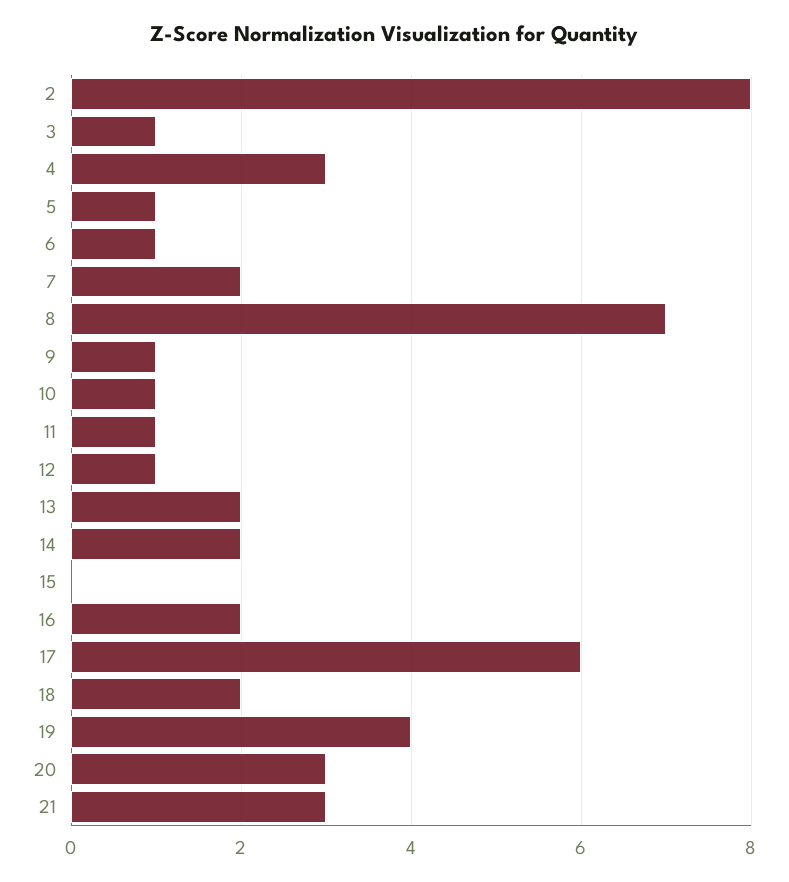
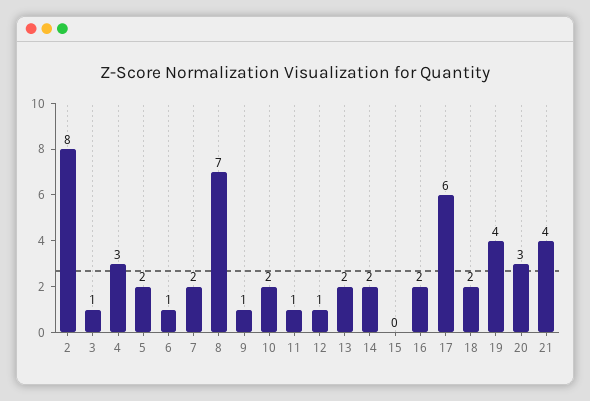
5: 1 -> 2
10: 1 -> 2
21: 3 -> 4

